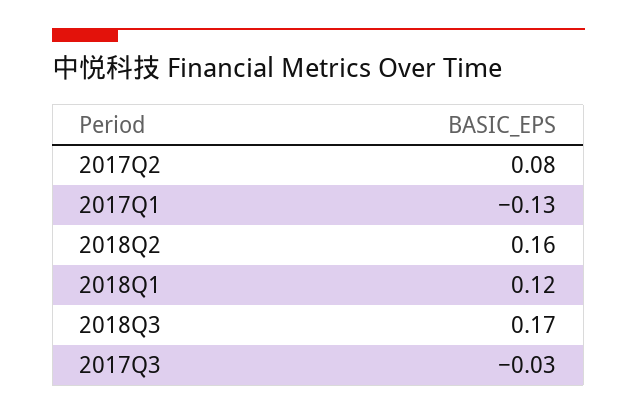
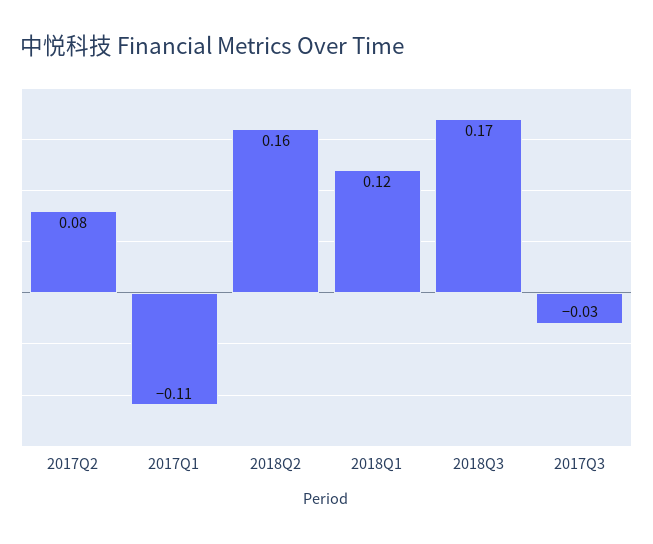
2017Q1: -0.13 -> -0.11

